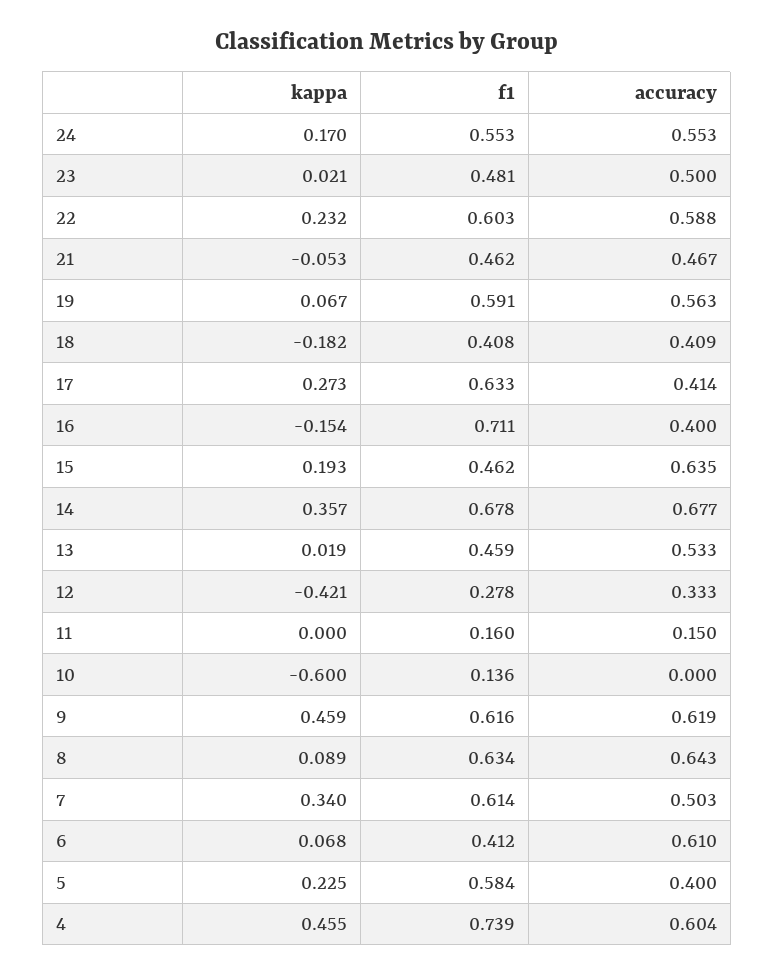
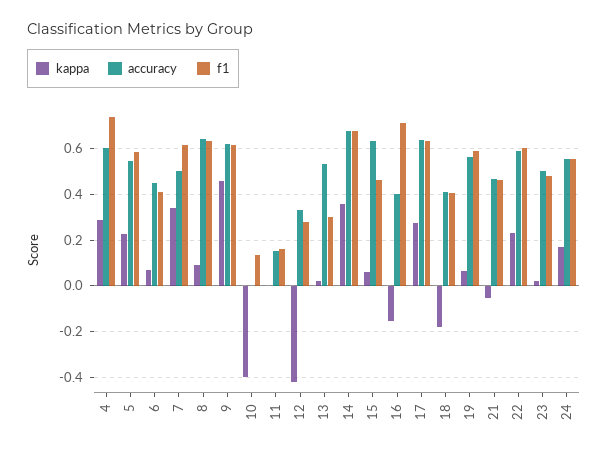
accuracy, 17: 0.414 -> 0.65
kappa, 15: 0.193 -> 0.05
f1, 13: 0.459 -> 0.3
kappa, 10: -0.6 -> -0.4
accuracy, 6: 0.61 -> 0.45
accuracy, 5: 0.4 -> 0.55
kappa, 4: 0.455 -> 0.3

